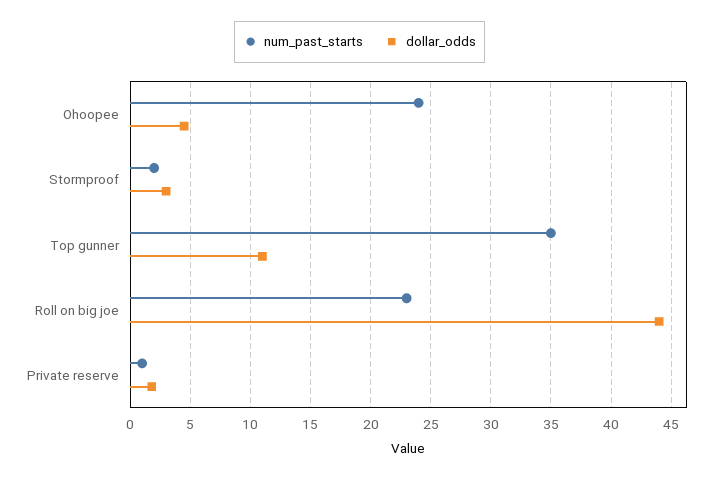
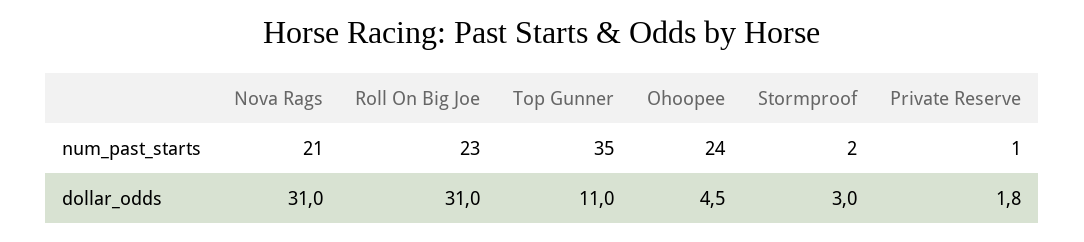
dollar_odds, Roll on big joe: 44 -> 31
num_past_starts, Nova Rags: none -> 21
dollar_odds, Nova Rags: none -> 31

